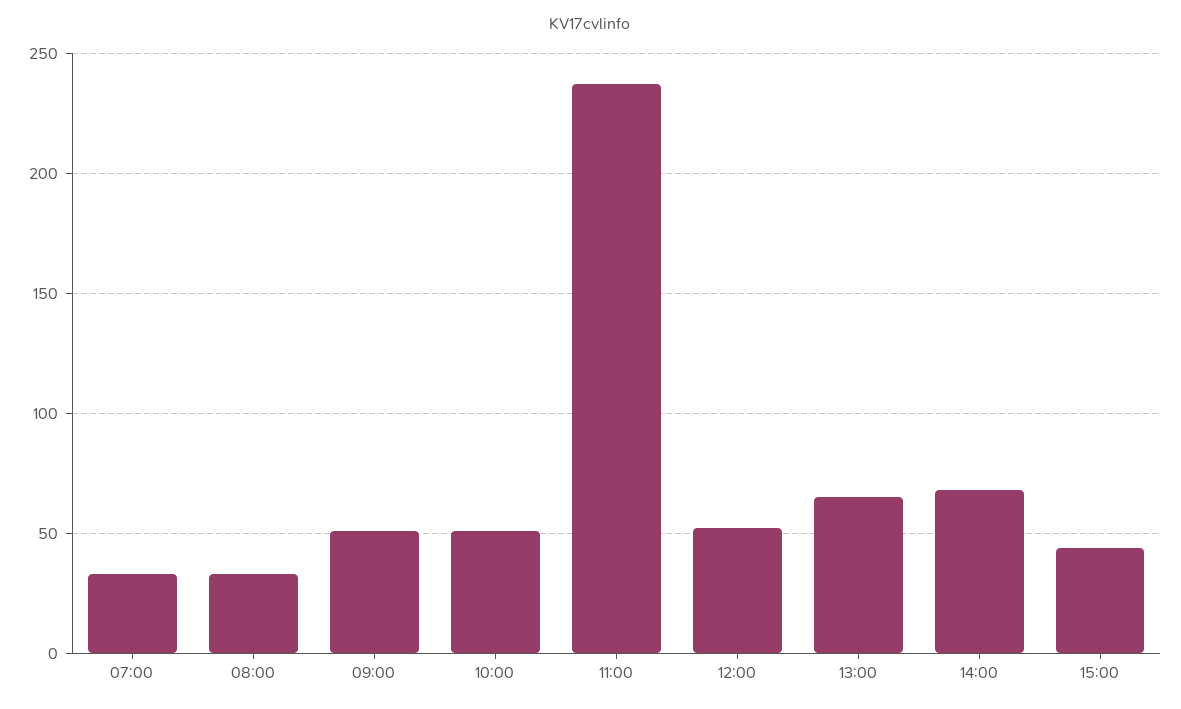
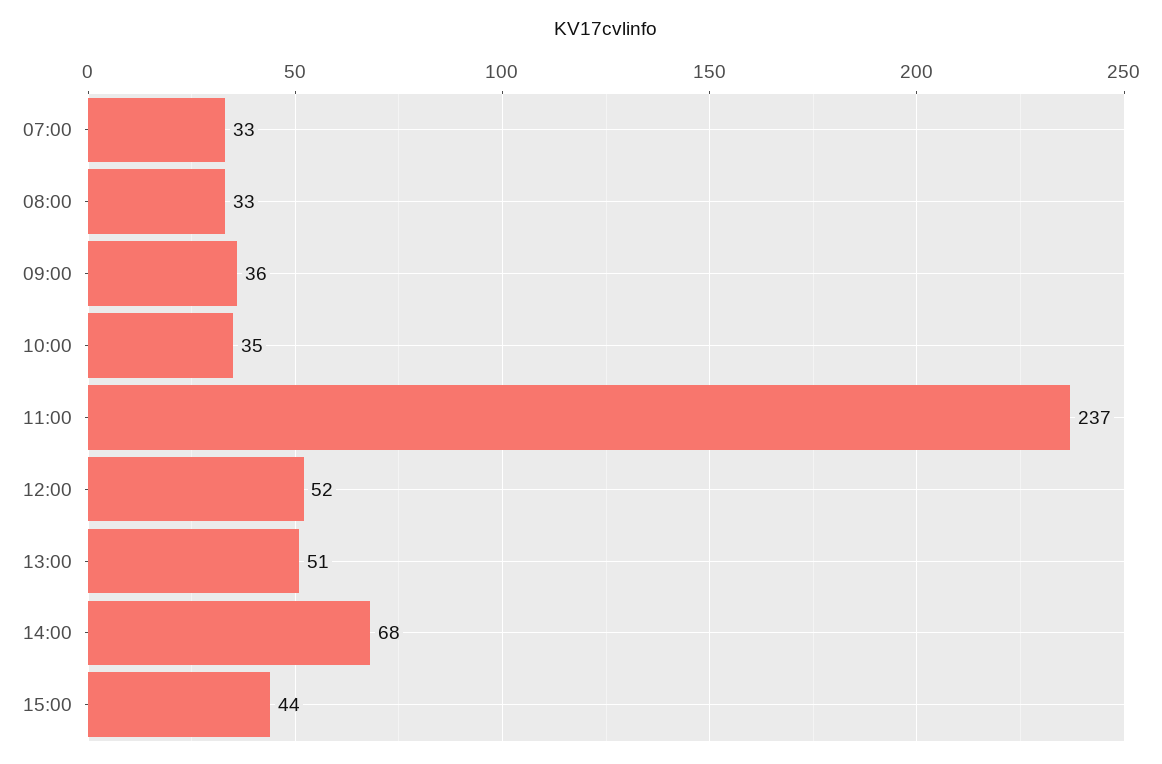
09:00: 50 -> 36
10:00: 50 -> 35
13:00: 65 -> 51

